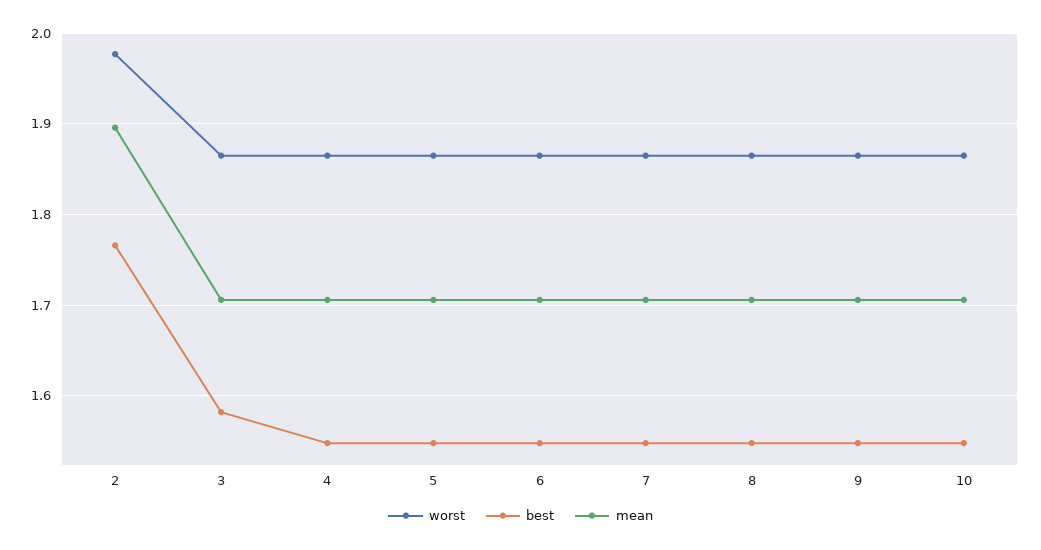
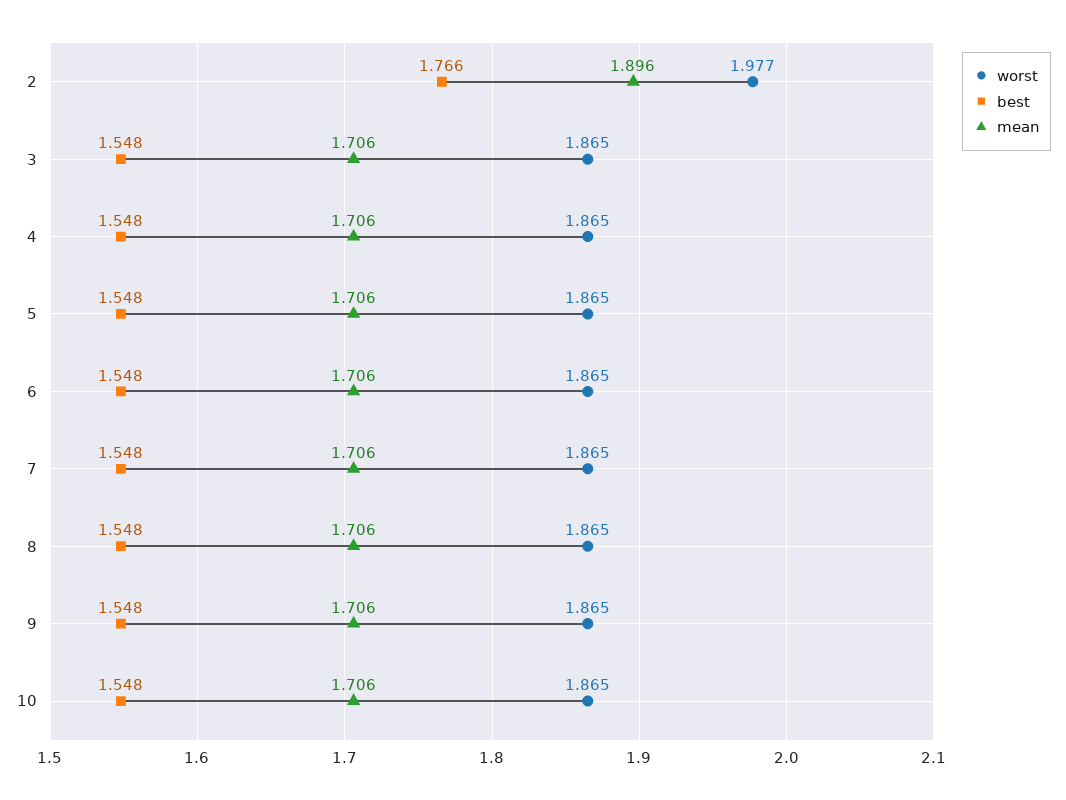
best, 3: 1.58 -> 1.548

